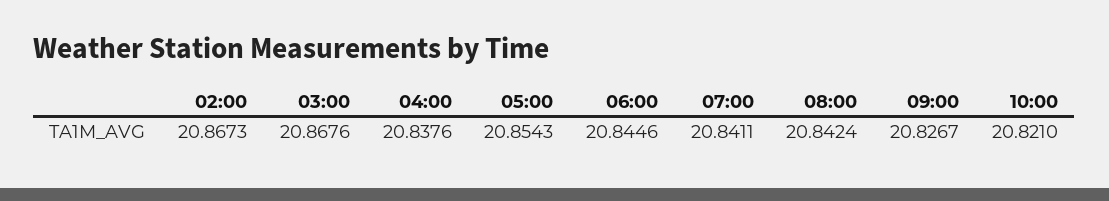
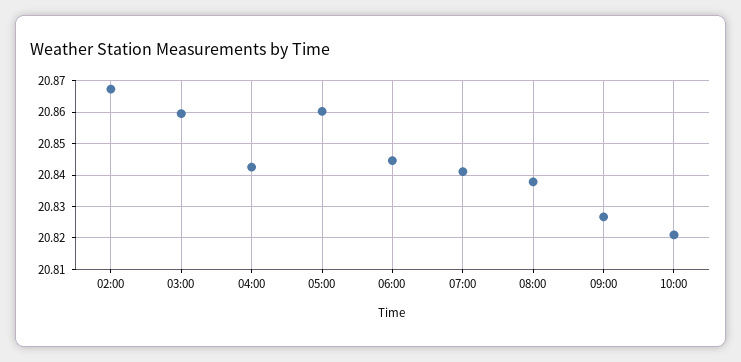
03:00: 20.8676 -> 20.86
04:00: 20.8376 -> 20.842
05:00: 20.8543 -> 20.86
08:00: 20.8424 -> 20.838

